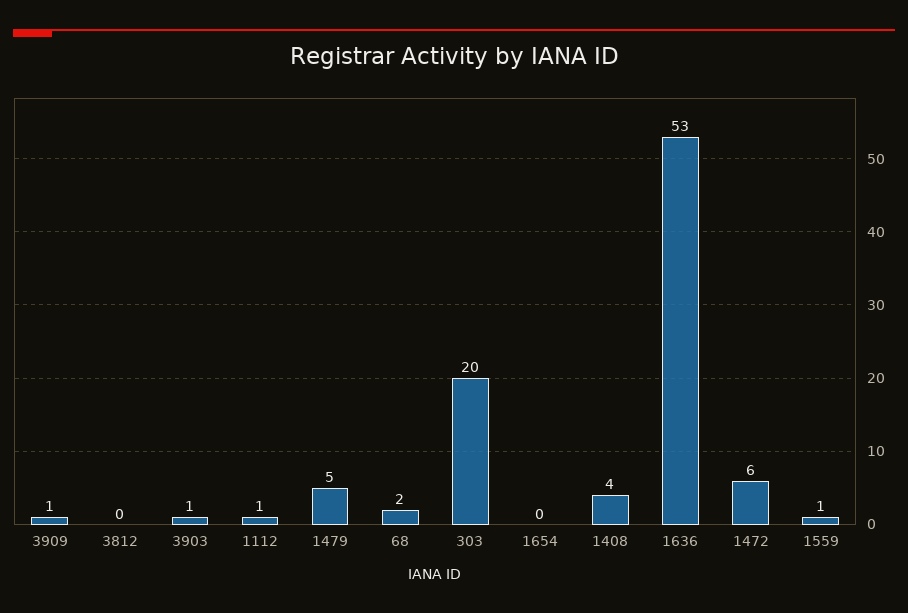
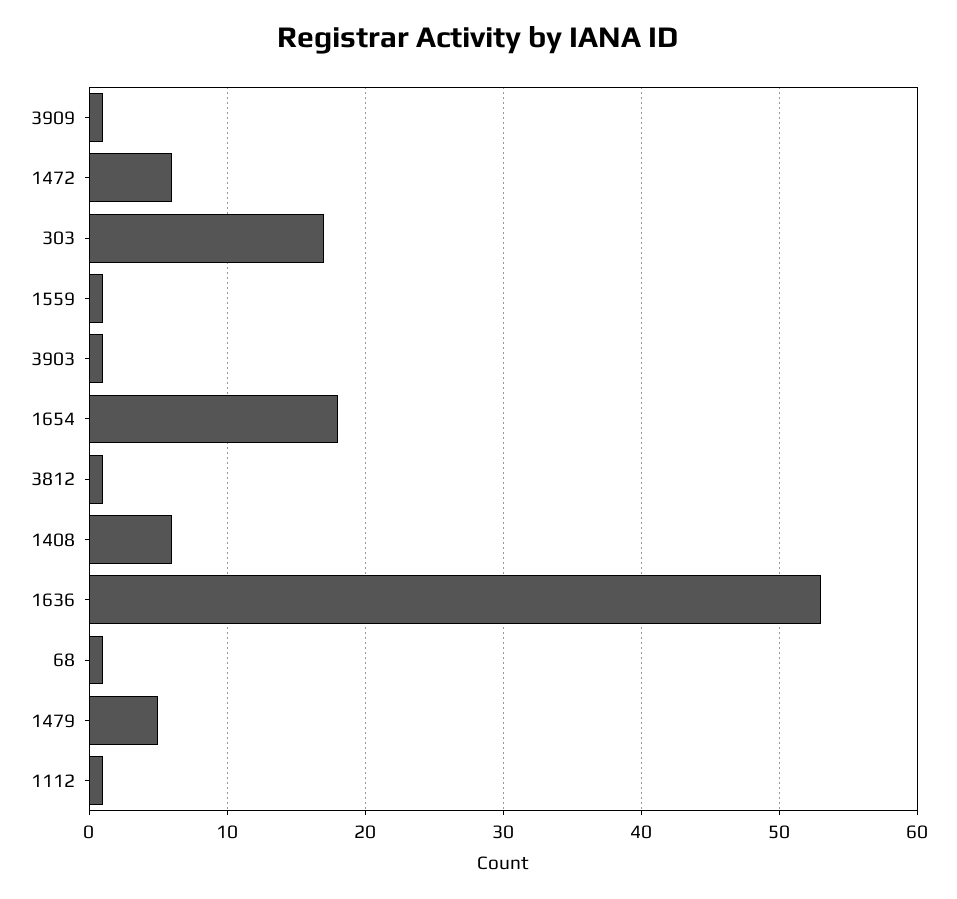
3812: 0 -> 1
68: 2 -> 1
303: 20 -> 17
1654: 0 -> 18
1408: 4 -> 6

